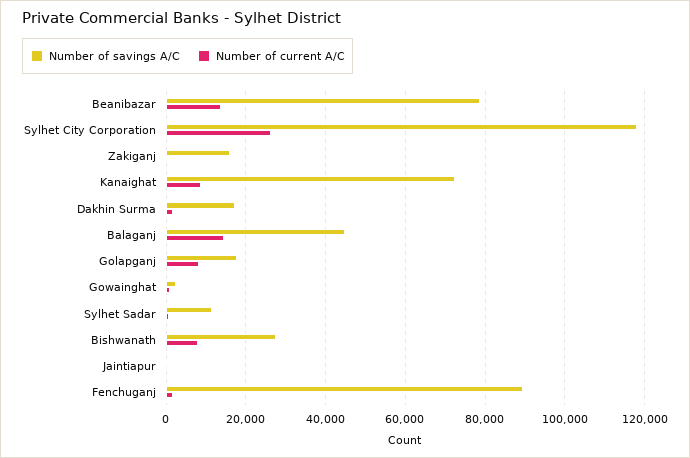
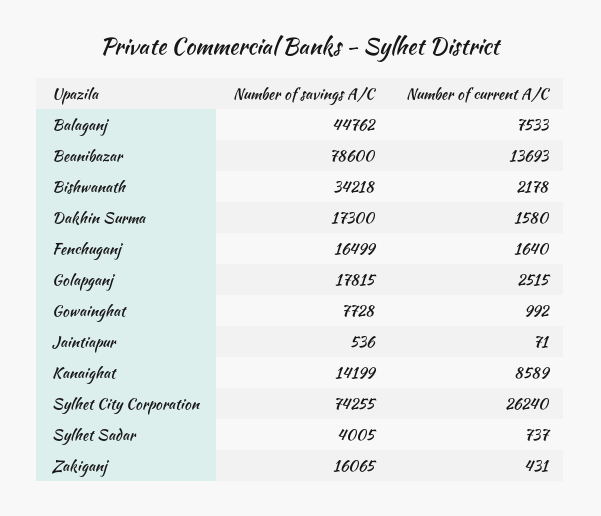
Number of savings A/C, Sylhet City Corporation: 118000 -> 74255
Number of savings A/C, Kanaighat: 72000 -> 14199
Number of current A/C, Balaganj: 14000 -> 7533
Number of current A/C, Golapganj: 8000 -> 2515
Number of savings A/C, Gowainghat: 2000 -> 7728
Number of savings A/C, Sylhet Sadar: 12000 -> 4005
Number of savings A/C, Bishwanath: 28000 -> 34218
Number of current A/C, Bishwanath: 8000 -> 2178
Number of savings A/C, Fenchuganj: 90000 -> 16499

